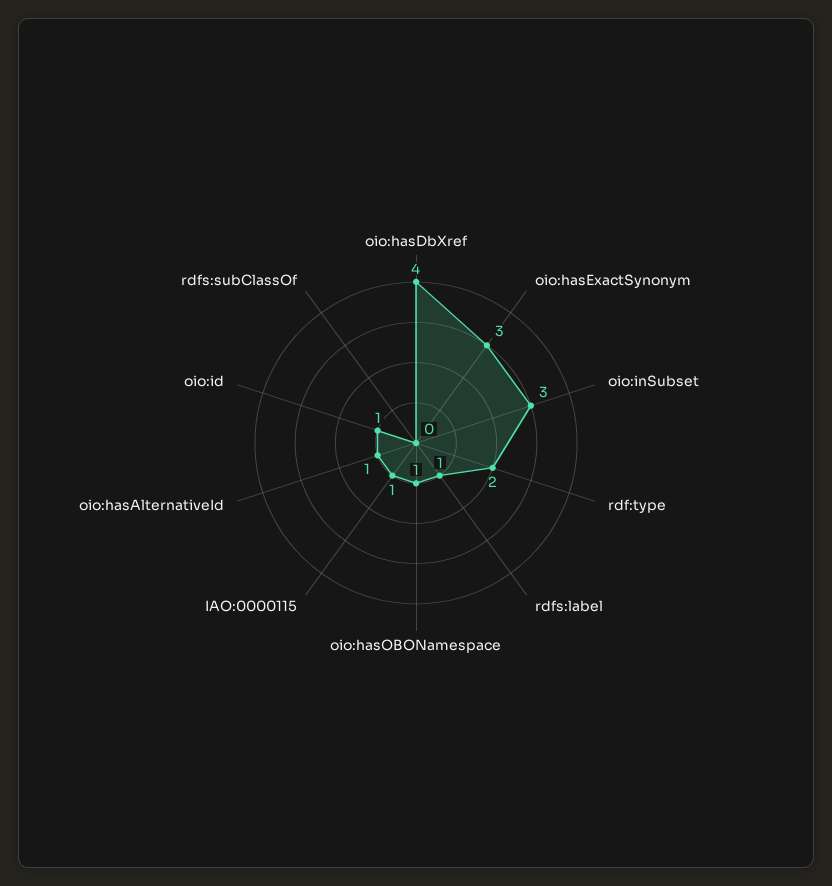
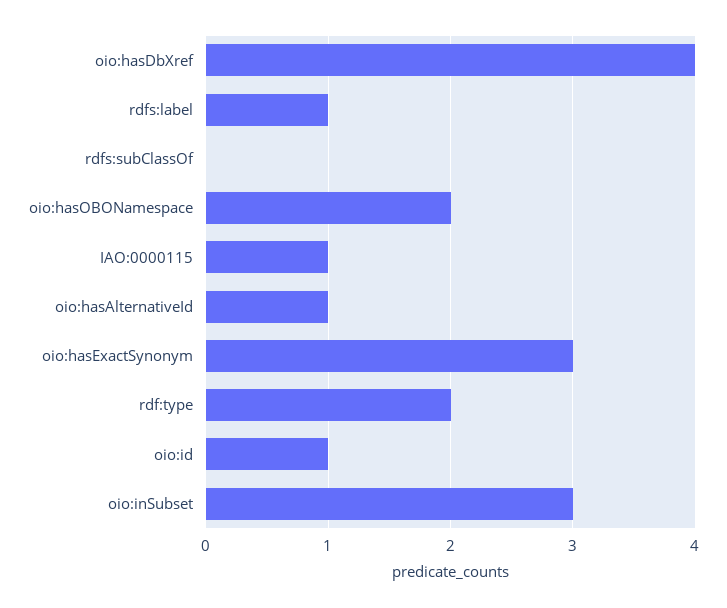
oio:hasOBONamespace: 1 -> 2

